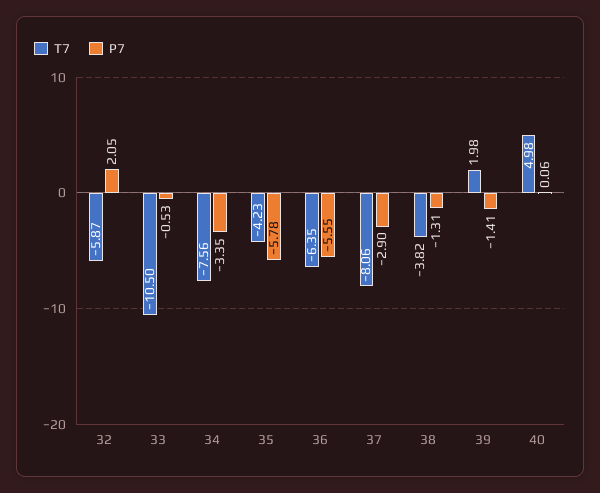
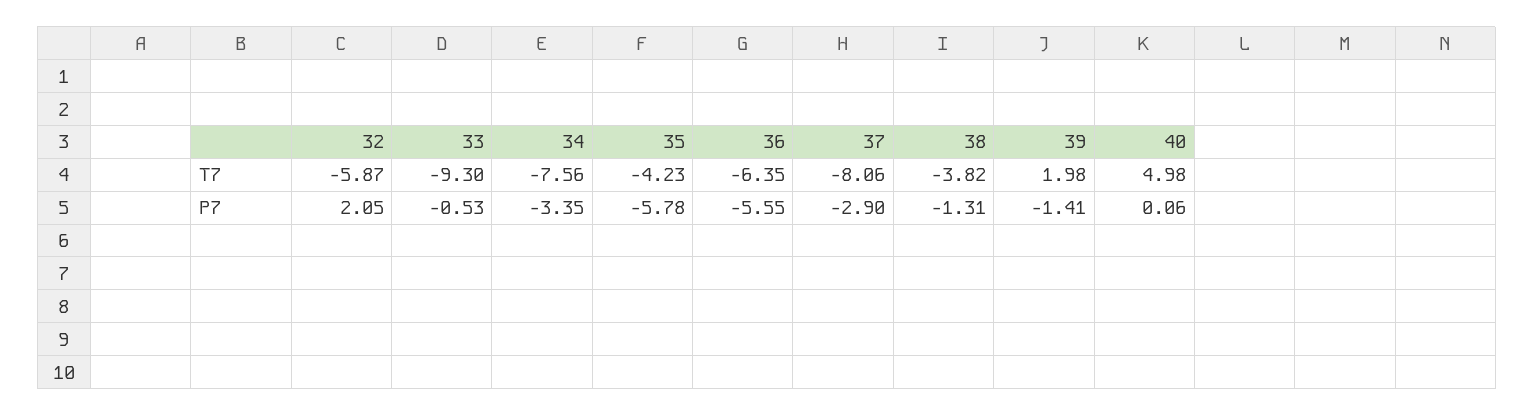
T7, 33: -10.5 -> -9.3

